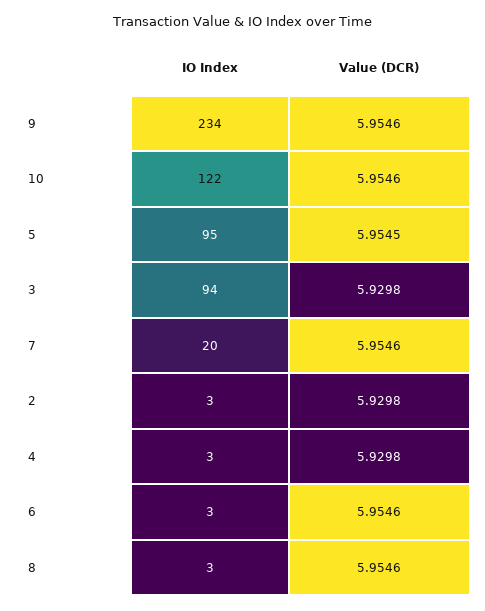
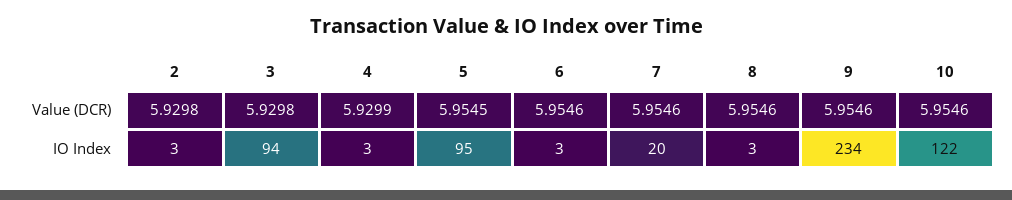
Value (DCR), 4: 5.9298 -> 5.9299

